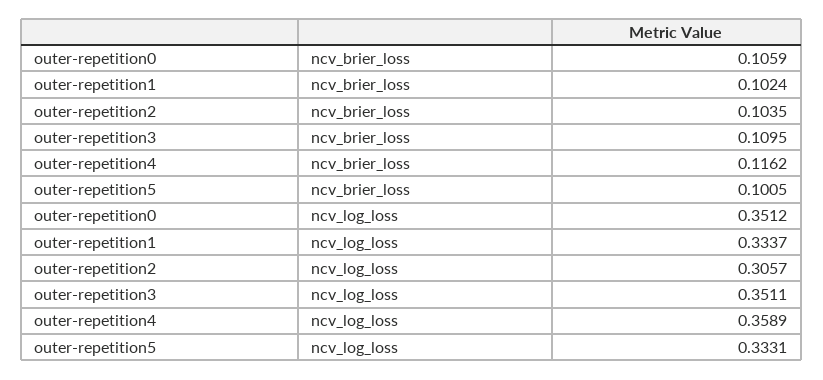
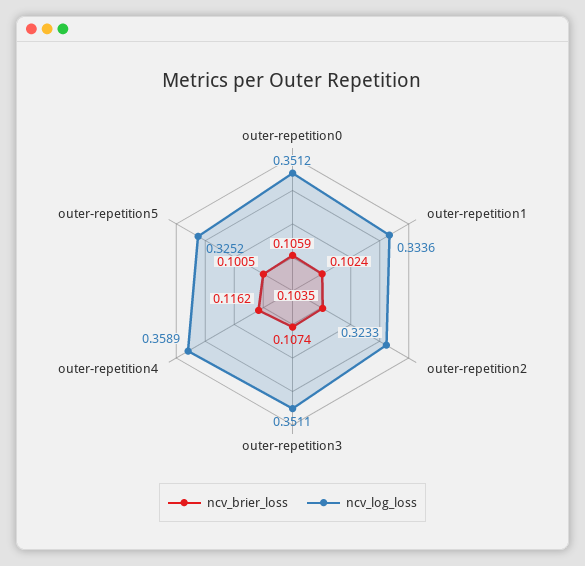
ncv_brier_loss, outer-repetition3: 0.1095 -> 0.1074
ncv_log_loss, outer-repetition1: 0.3337 -> 0.3336
ncv_log_loss, outer-repetition2: 0.3057 -> 0.3233
ncv_log_loss, outer-repetition5: 0.3331 -> 0.3252

